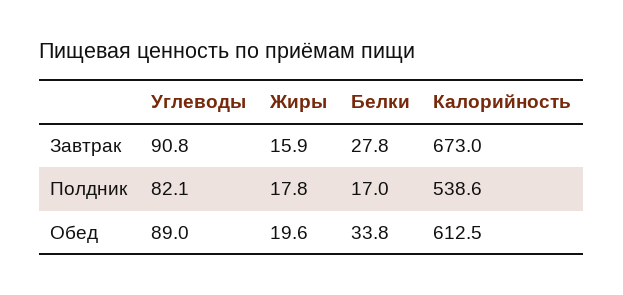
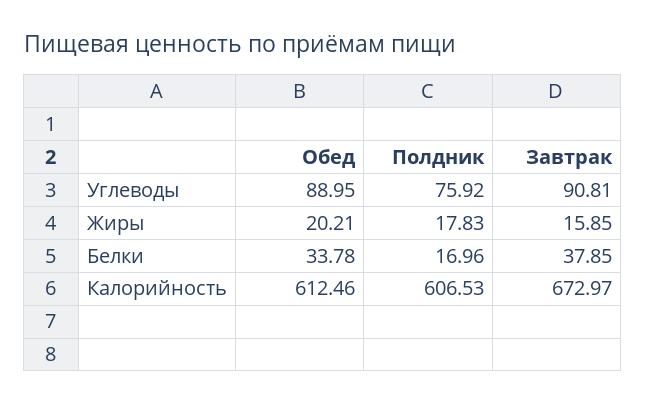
Белки, Завтрак: 27.8 -> 37.85
Углеводы, Полдник: 82.1 -> 75.92
Калорийность, Полдник: 538.6 -> 606.53
Жиры, Обед: 19.6 -> 20.21

